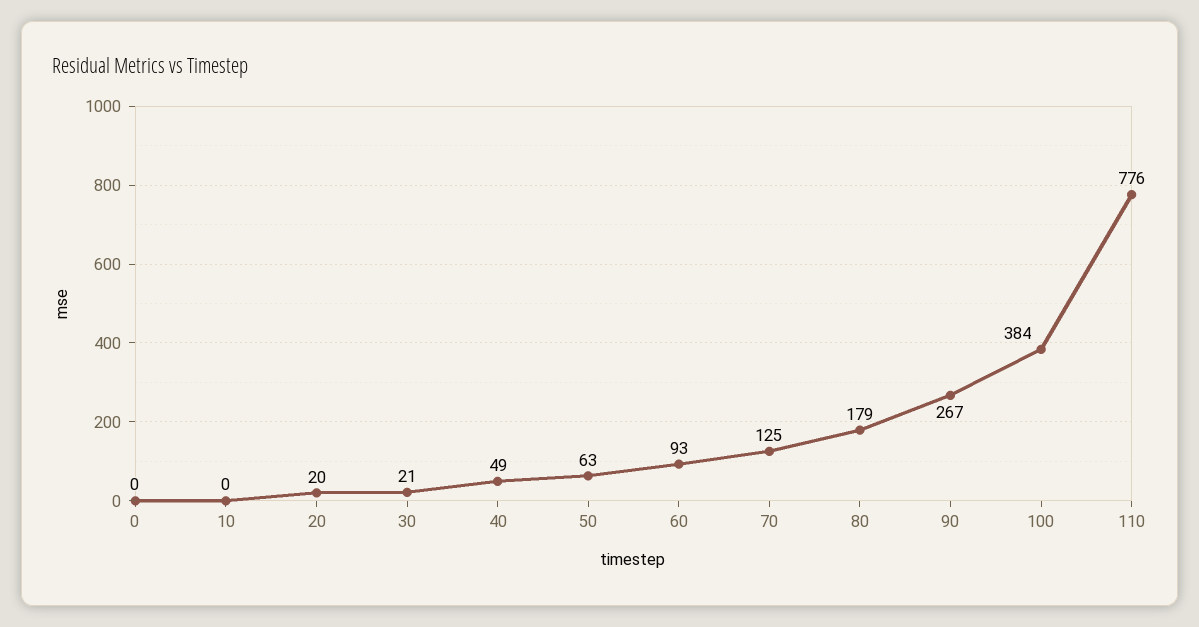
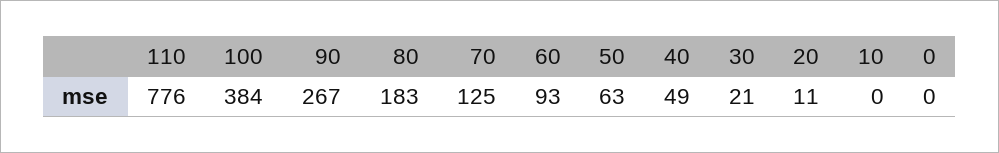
20: 20 -> 11
80: 179 -> 183

